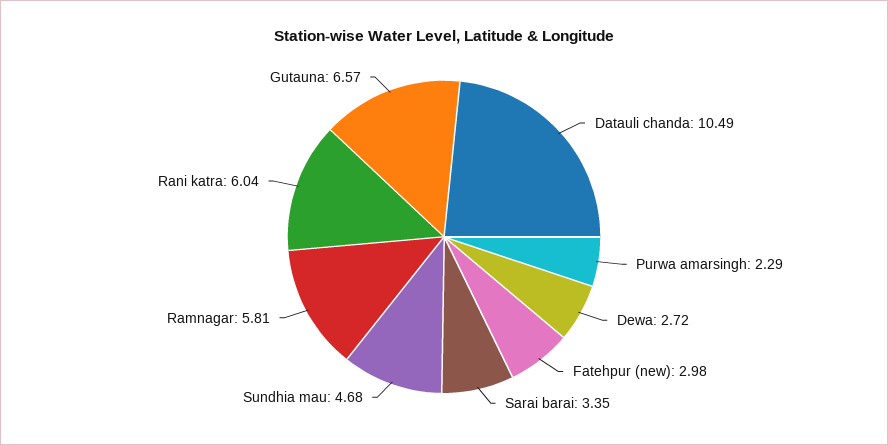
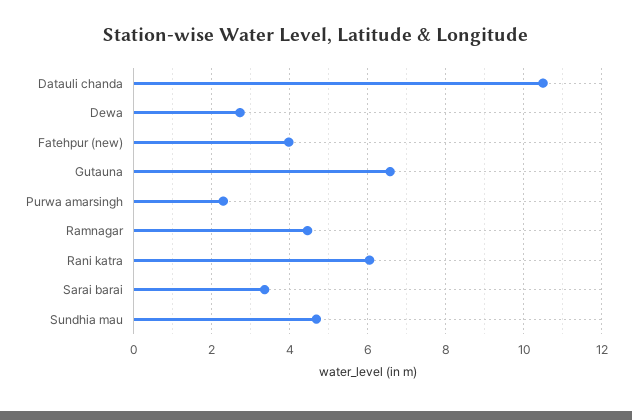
Fatehpur (new): 2.98 -> 4
Ramnagar: 5.81 -> 4.4

